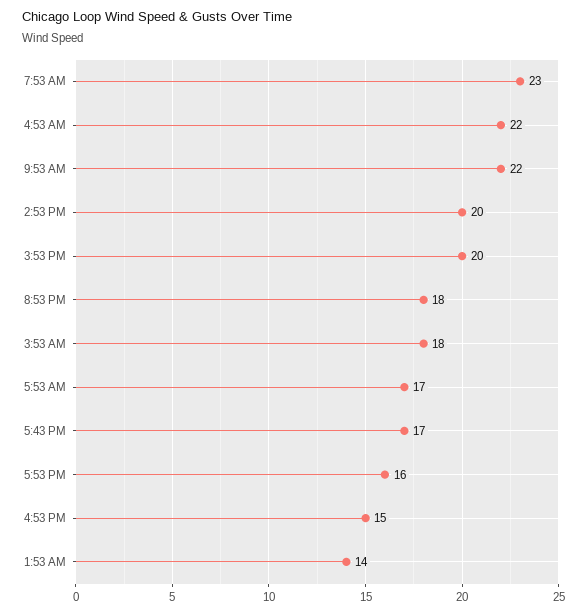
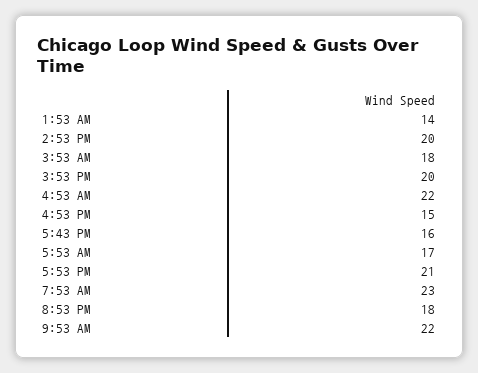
5:43 PM: 17 -> 16
5:53 PM: 16 -> 21

